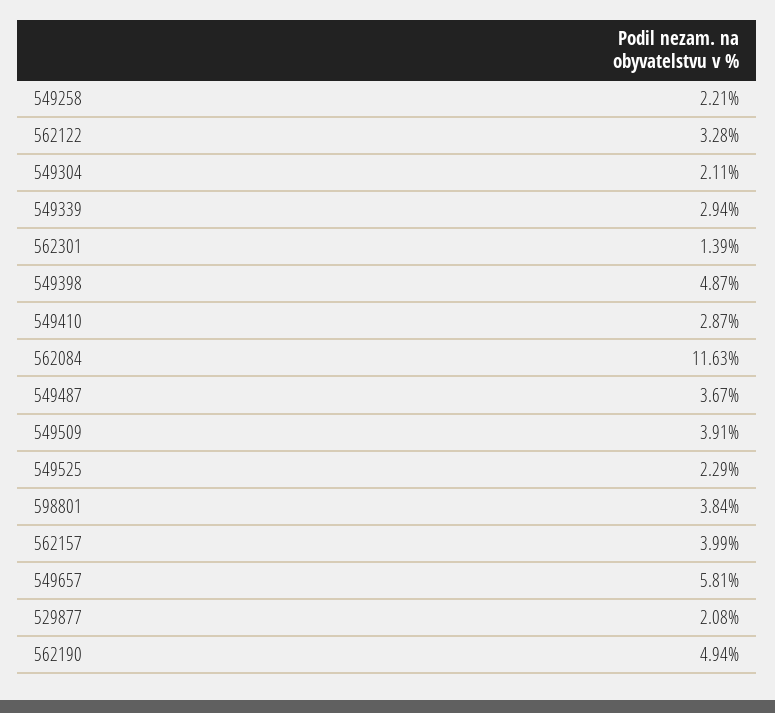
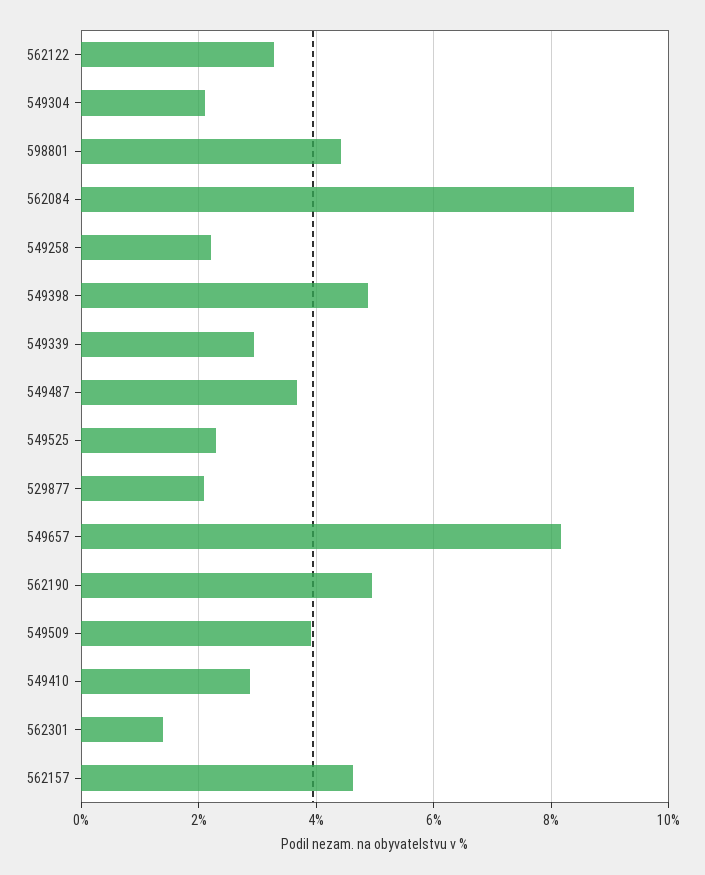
562084: 11.63 -> 9.4
598801: 3.84 -> 4.4
562157: 3.99 -> 4.6
549657: 5.81 -> 8.2

